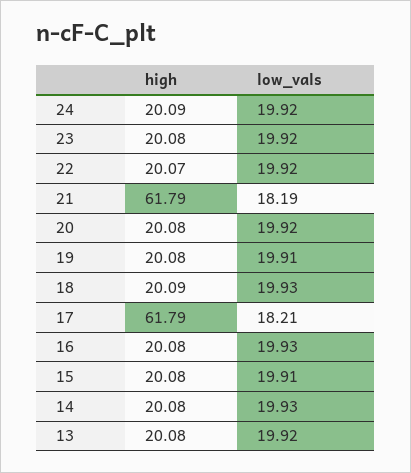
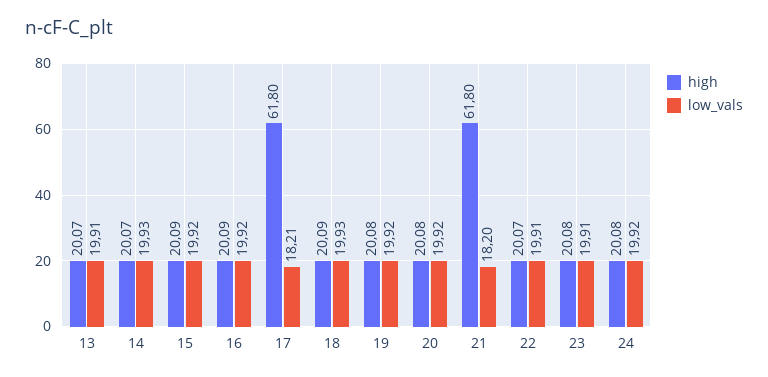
high, 24: 20.09 -> 20.08
low_vals, 23: 19.92 -> 19.91
low_vals, 22: 19.92 -> 19.91
high, 21: 61.79 -> 61.8
low_vals, 21: 18.19 -> 18.2
low_vals, 19: 19.91 -> 19.92
high, 17: 61.79 -> 61.8
high, 16: 20.08 -> 20.09
low_vals, 16: 19.93 -> 19.92
high, 15: 20.08 -> 20.09
low_vals, 15: 19.91 -> 19.92
high, 14: 20.08 -> 20.07
high, 13: 20.08 -> 20.07
low_vals, 13: 19.92 -> 19.91

